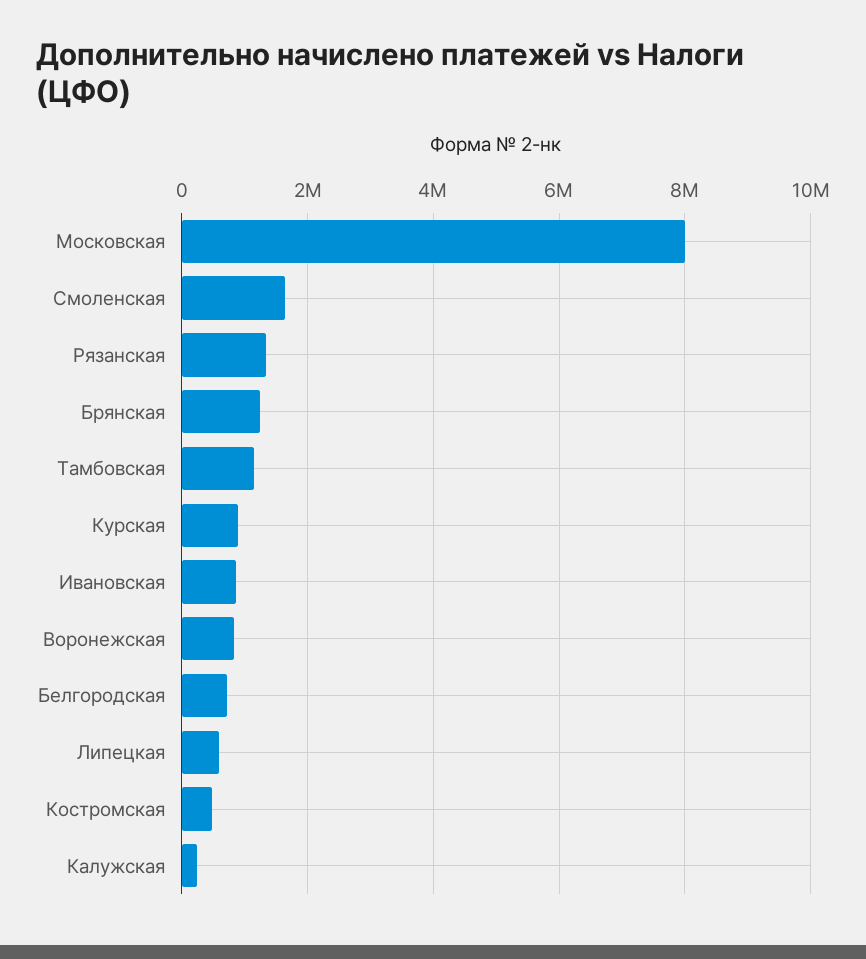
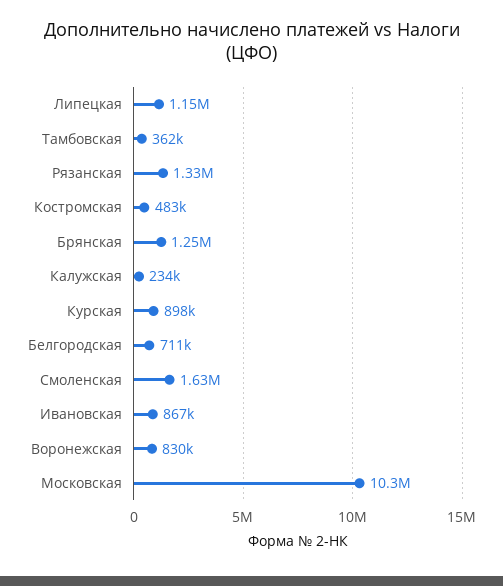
Московская: 8000000 -> 10300000
Тамбовская: 1200000 -> 362000
Липецкая: 600000 -> 1150000

